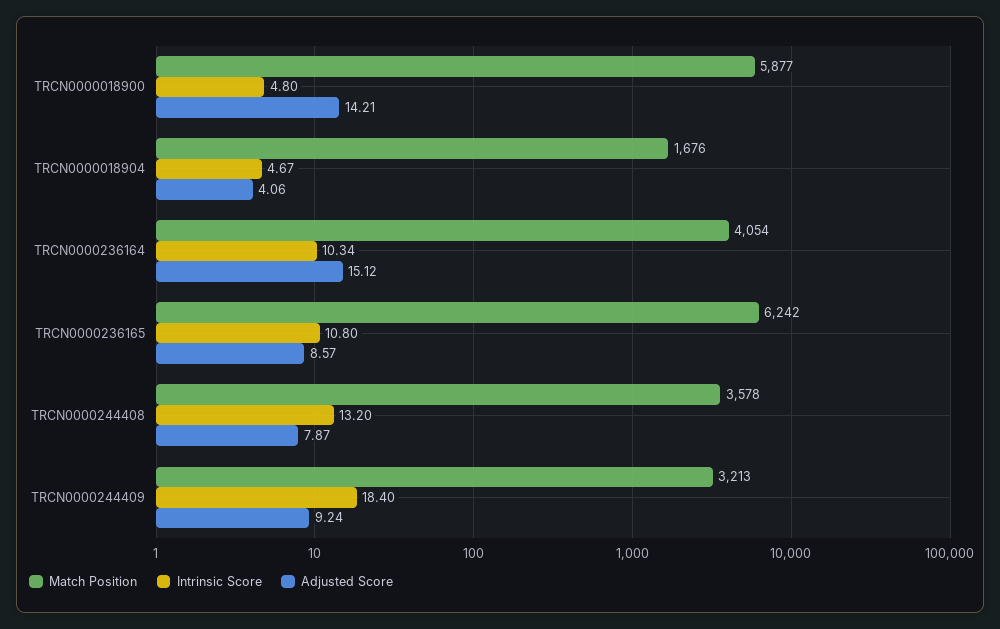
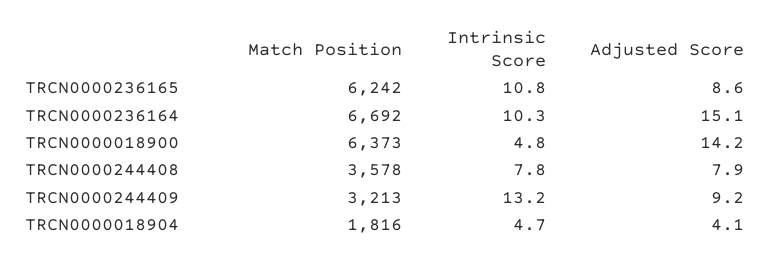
Match Position, TRCN0000018900: 5877 -> 6373
Match Position, TRCN0000018904: 1676 -> 1816
Match Position, TRCN0000236164: 4054 -> 6692
Intrinsic Score, TRCN0000244408: 13.2 -> 7.8
Intrinsic Score, TRCN0000244409: 18.4 -> 13.2

